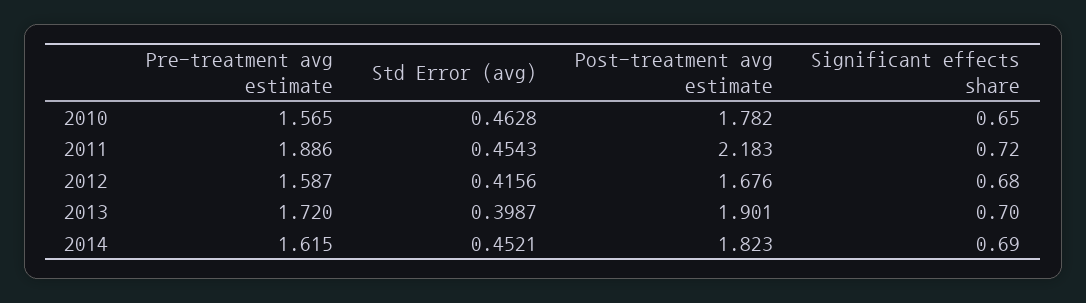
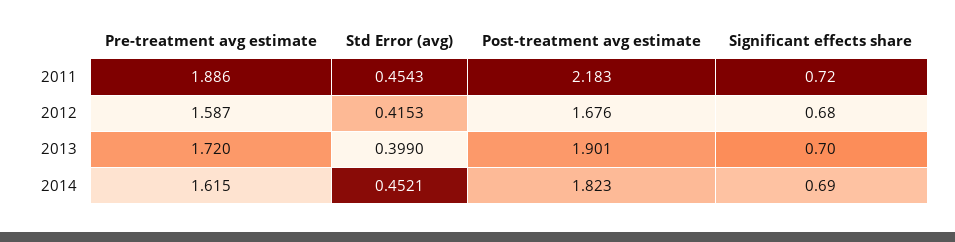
Pre-treatment avg estimate, 2010: 1.565 -> none
Std Error (avg), 2010: 0.4628 -> none
Post-treatment avg estimate, 2010: 1.782 -> none
Significant effects share, 2010: 0.65 -> none
Std Error (avg), 2012: 0.4156 -> 0.4153
Std Error (avg), 2013: 0.3987 -> 0.399

